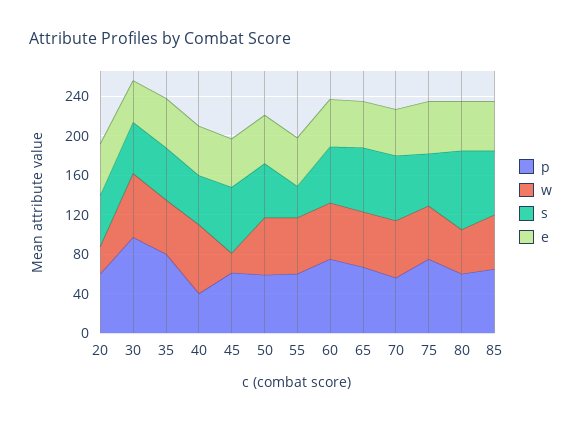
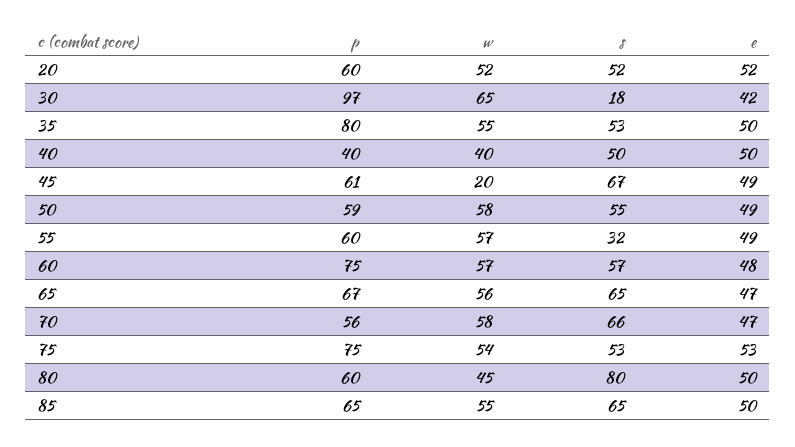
w, 20: 30 -> 52
s, 30: 50 -> 18
w, 40: 70 -> 40

